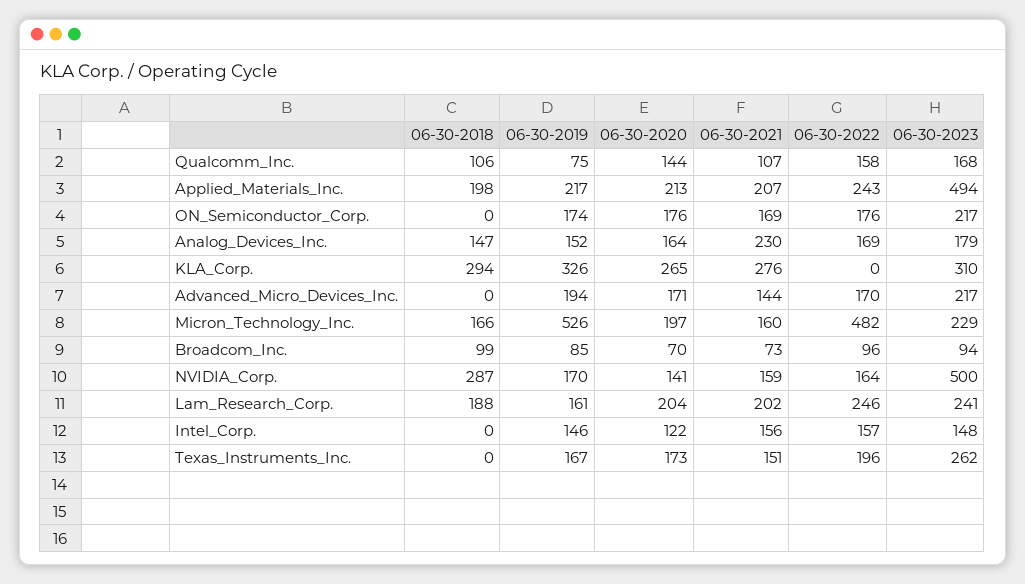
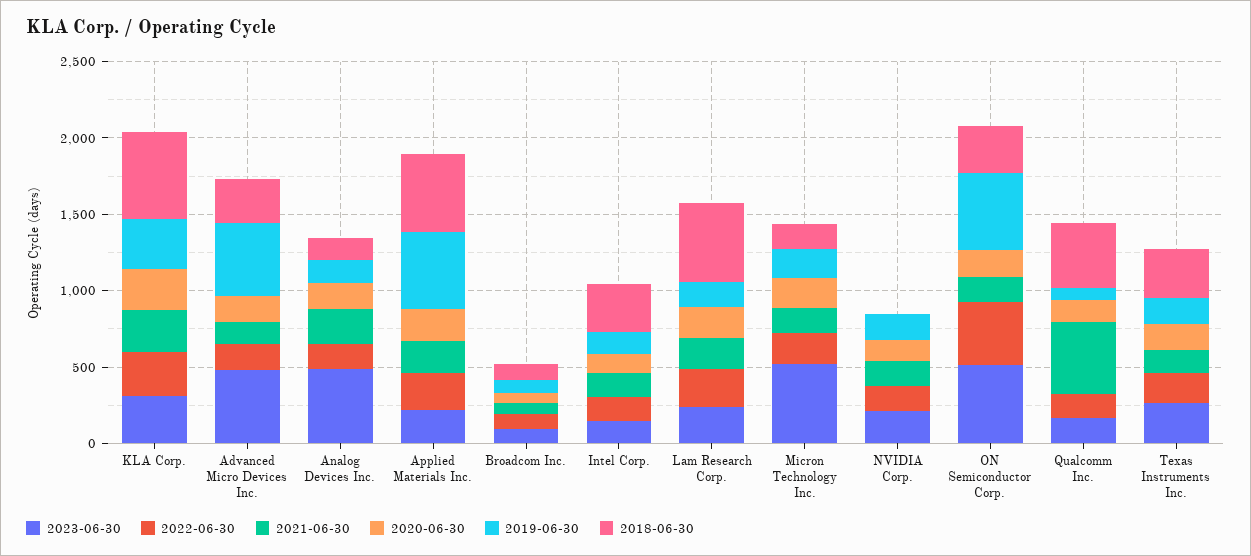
06-30-2018, Qualcomm_Inc.: 106 -> 400
06-30-2021, Qualcomm_Inc.: 107 -> 500
06-30-2018, Applied_Materials_Inc.: 198 -> 500
06-30-2019, Applied_Materials_Inc.: 217 -> 500
06-30-2023, Applied_Materials_Inc.: 494 -> 200
06-30-2018, ON_Semiconductor_Corp.: 0 -> 300
06-30-2019, ON_Semiconductor_Corp.: 174 -> 500
06-30-2022, ON_Semiconductor_Corp.: 176 -> 400
06-30-2023, ON_Semiconductor_Corp.: 217 -> 500
06-30-2023, Analog_Devices_Inc.: 179 -> 500
06-30-2018, KLA_Corp.: 294 -> 600
06-30-2022, KLA_Corp.: 0 -> 300
06-30-2018, Advanced_Micro_Devices_Inc.: 0 -> 300
06-30-2019, Advanced_Micro_Devices_Inc.: 194 -> 500
06-30-2023, Advanced_Micro_Devices_Inc.: 217 -> 500
06-30-2019, Micron_Technology_Inc.: 526 -> 200
06-30-2022, Micron_Technology_Inc.: 482 -> 200
06-30-2023, Micron_Technology_Inc.: 229 -> 500
06-30-2018, NVIDIA_Corp.: 287 -> 0
06-30-2023, NVIDIA_Corp.: 500 -> 200
06-30-2018, Lam_Research_Corp.: 188 -> 500
06-30-2018, Intel_Corp.: 0 -> 300
06-30-2018, Texas_Instruments_Inc.: 0 -> 300

